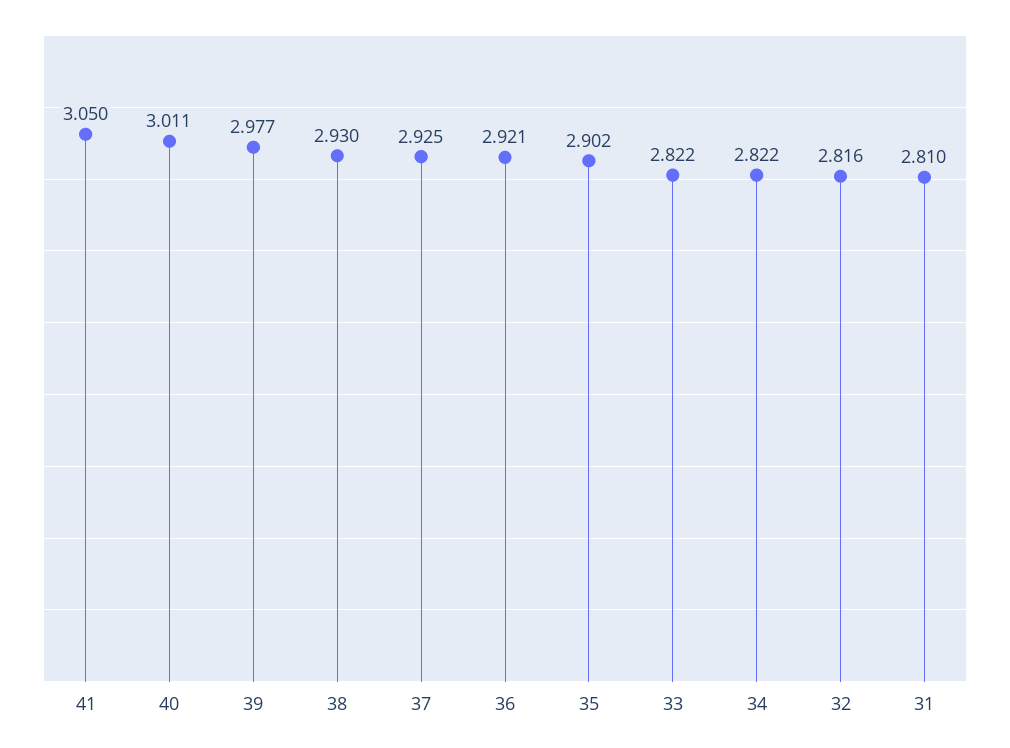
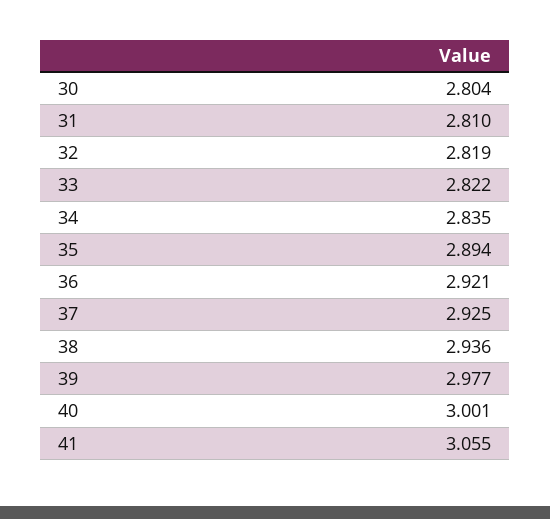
41: 3.05 -> 3.055
40: 3.011 -> 3.001
38: 2.93 -> 2.936
35: 2.902 -> 2.894
34: 2.822 -> 2.835
32: 2.816 -> 2.819
30: none -> 2.804

